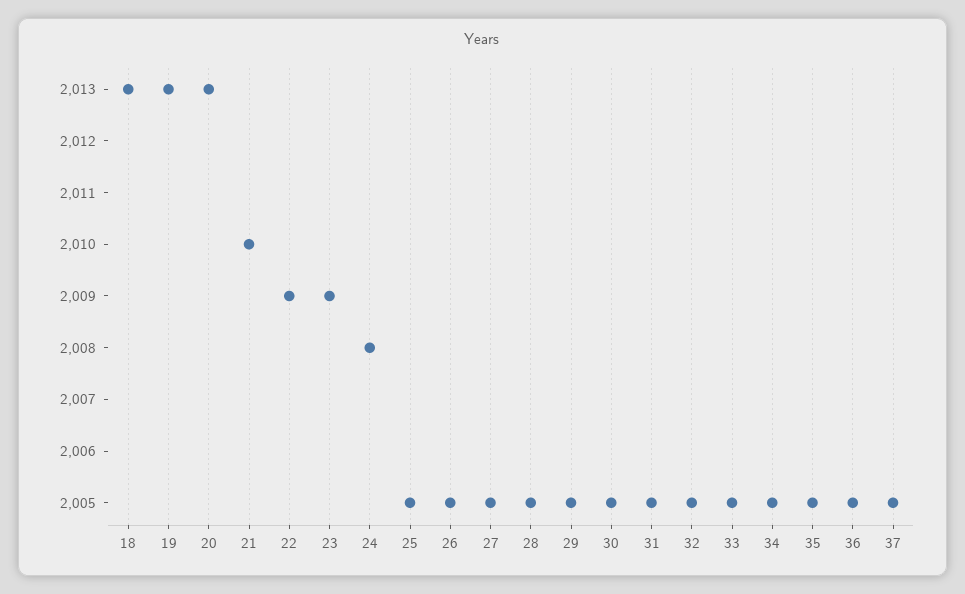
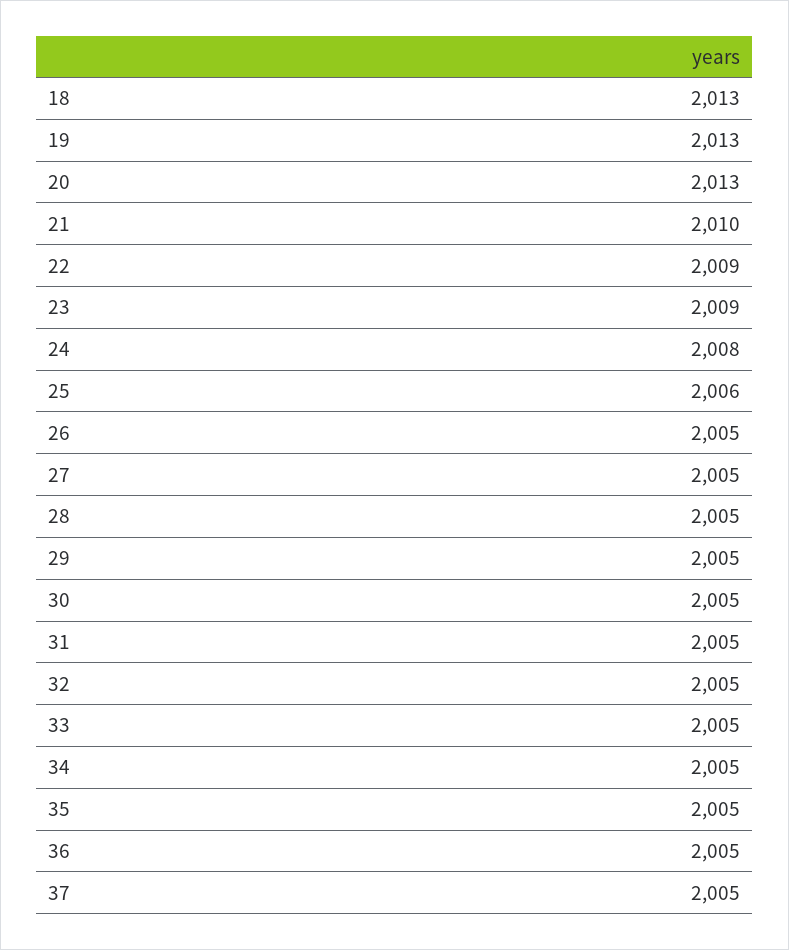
25: 2005 -> 2006

